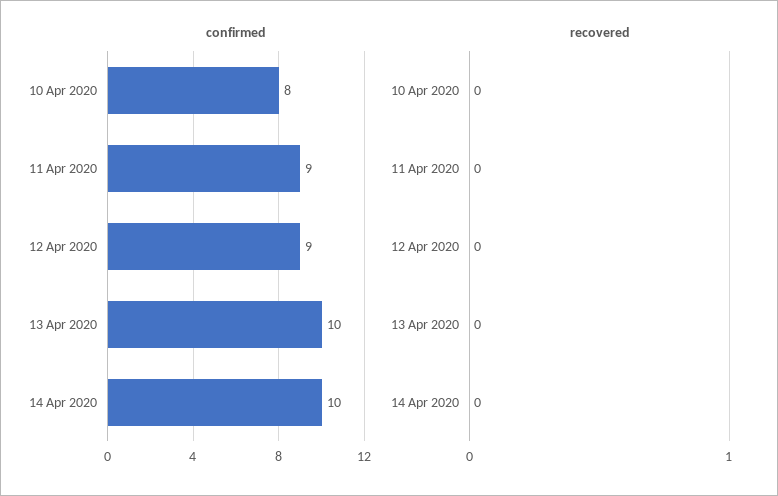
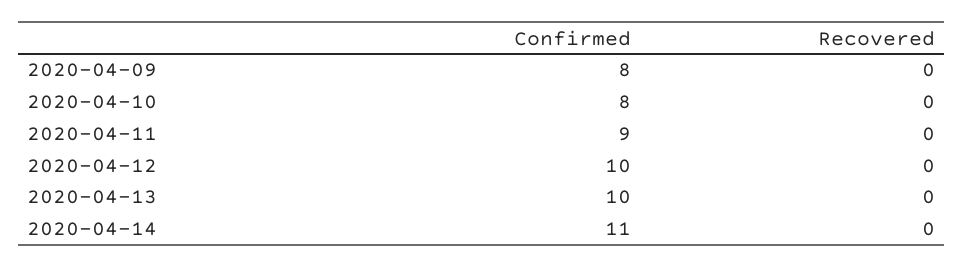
confirmed, 12 Apr 2020: 9 -> 10
confirmed, 14 Apr 2020: 10 -> 11
confirmed, 2020-04-09: none -> 8
recovered, 2020-04-09: none -> 0

